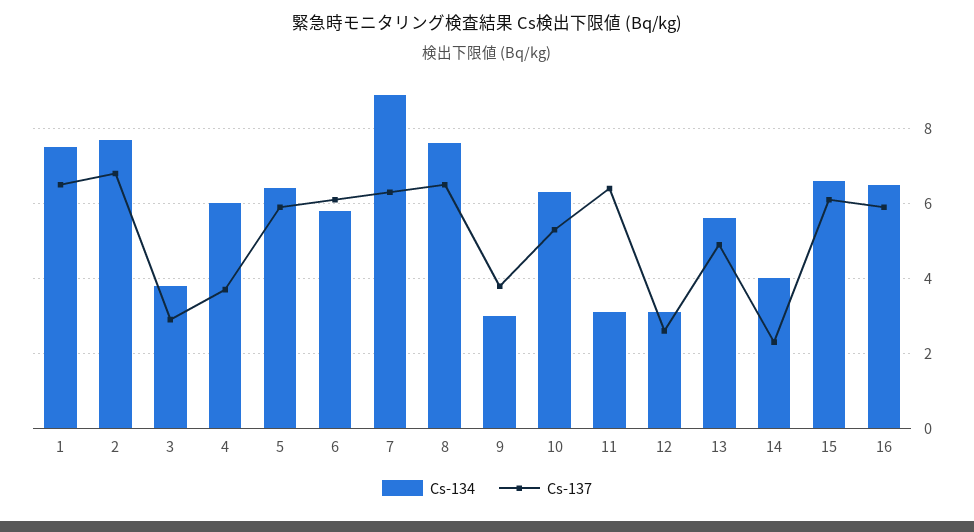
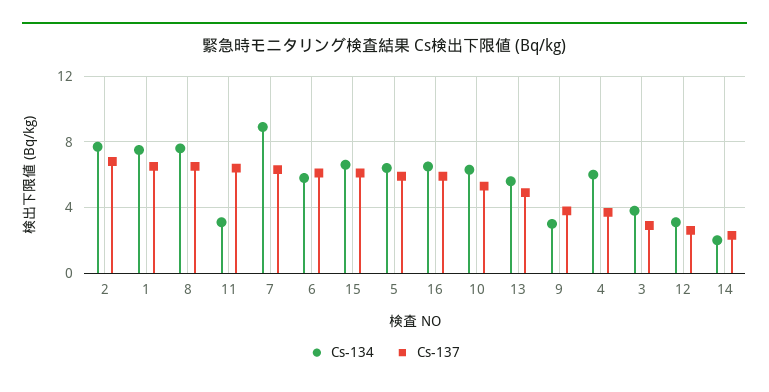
Cs-134, 14: 4 -> 2

